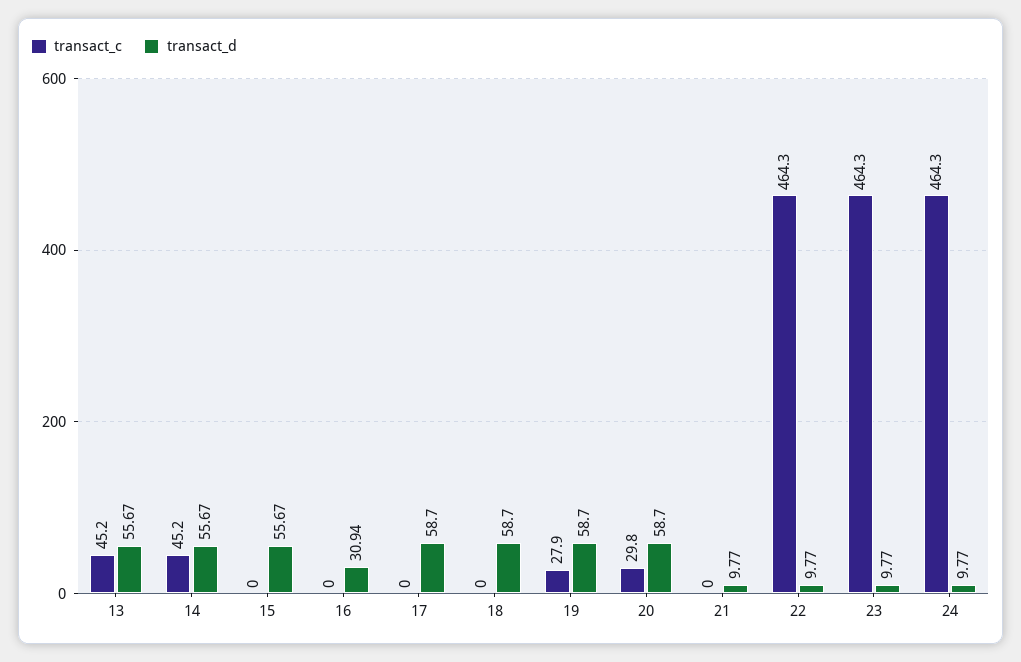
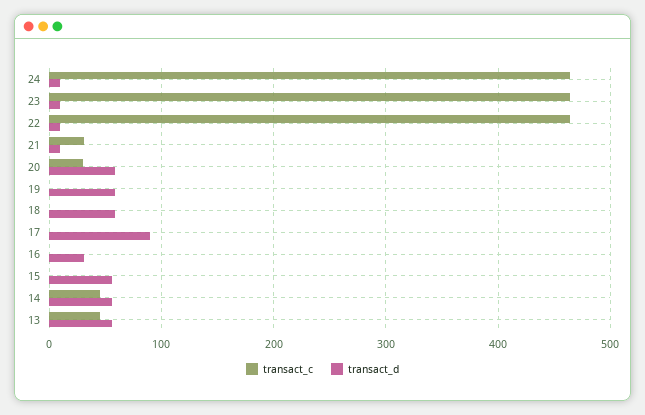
transact_d, 17: 58.7 -> 90
transact_c, 19: 27.9 -> 0
transact_c, 21: 0 -> 30

